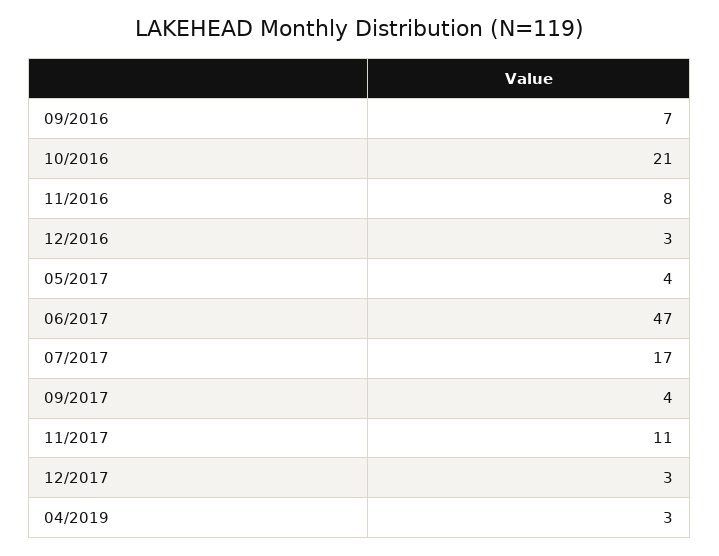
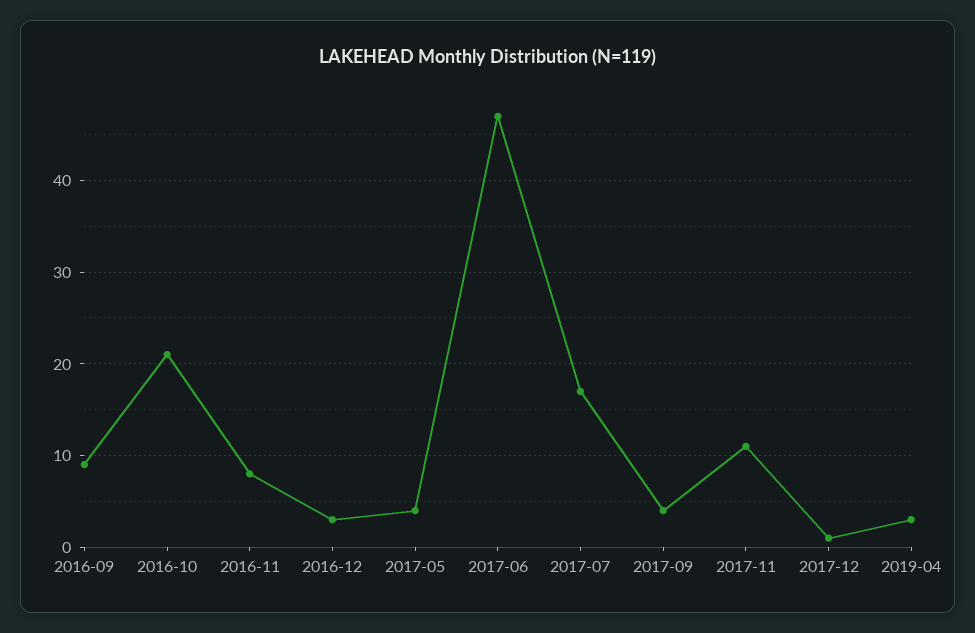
09/2016: 7 -> 9
12/2017: 3 -> 1

